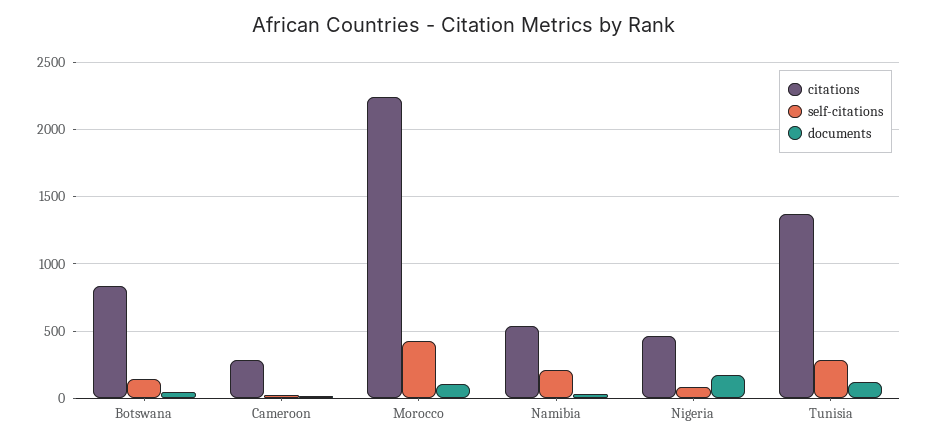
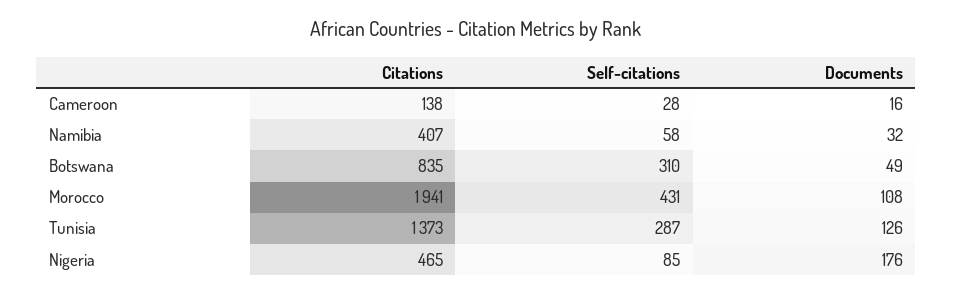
self-citations, Botswana: 150 -> 310
citations, Cameroon: 300 -> 138
citations, Morocco: 2250 -> 1941
citations, Namibia: 550 -> 407
self-citations, Namibia: 200 -> 58

